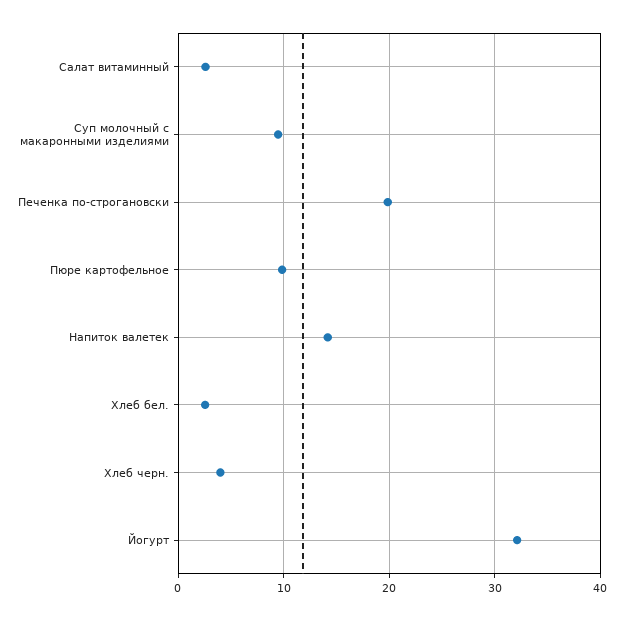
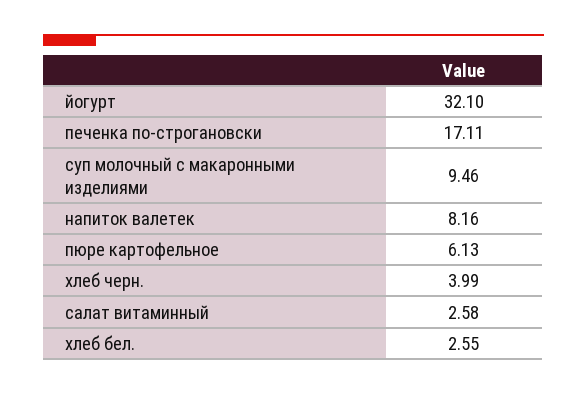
Печенка по-строгановски: 20 -> 17.11
Пюре картофельное: 10 -> 6.13
Напиток валетек: 14 -> 8.16

